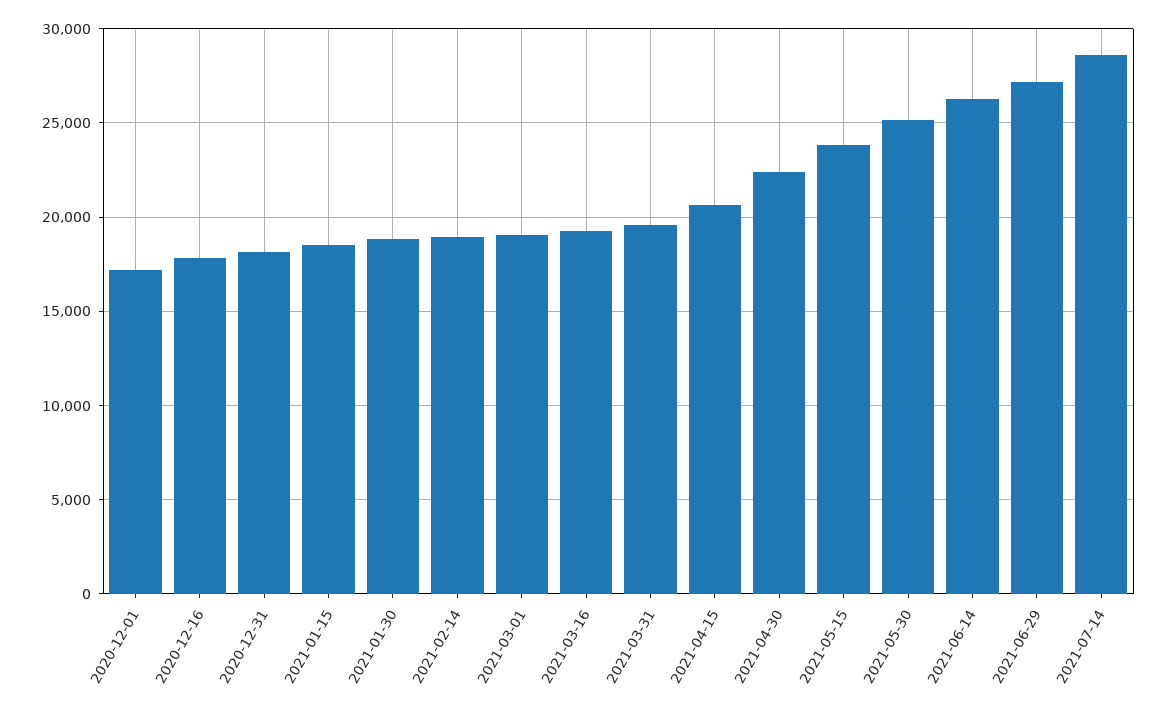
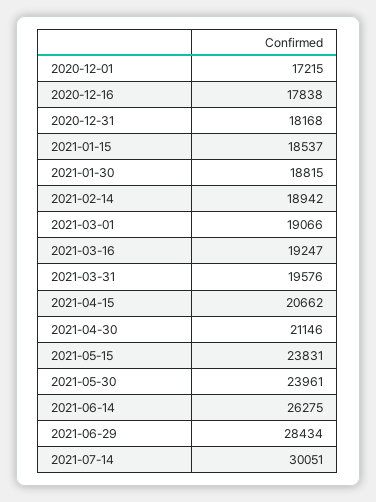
2021-04-30: 22500 -> 21146
2021-05-30: 25000 -> 23961
2021-06-29: 27000 -> 28434
2021-07-14: 28500 -> 30051

